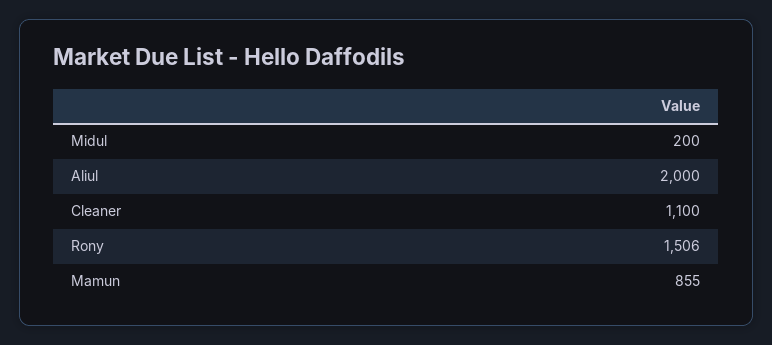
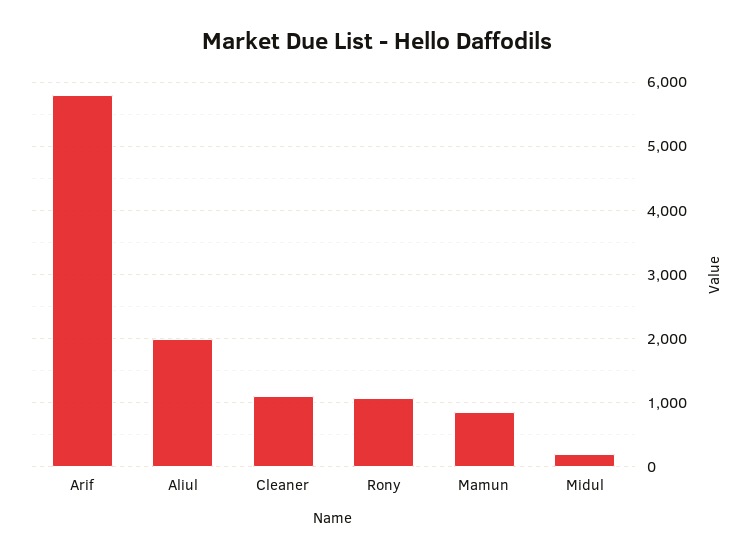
Rony: 1506 -> 1100
Arif: none -> 5800

